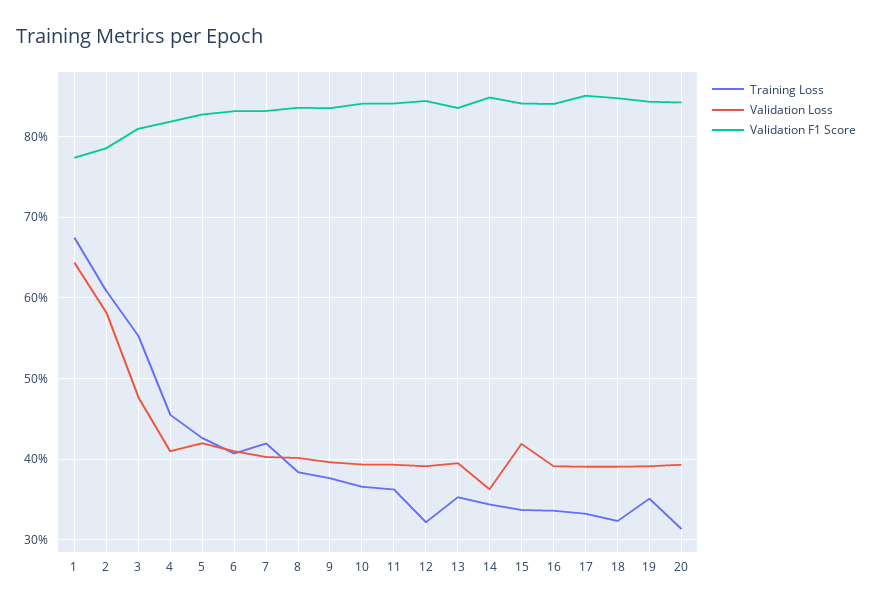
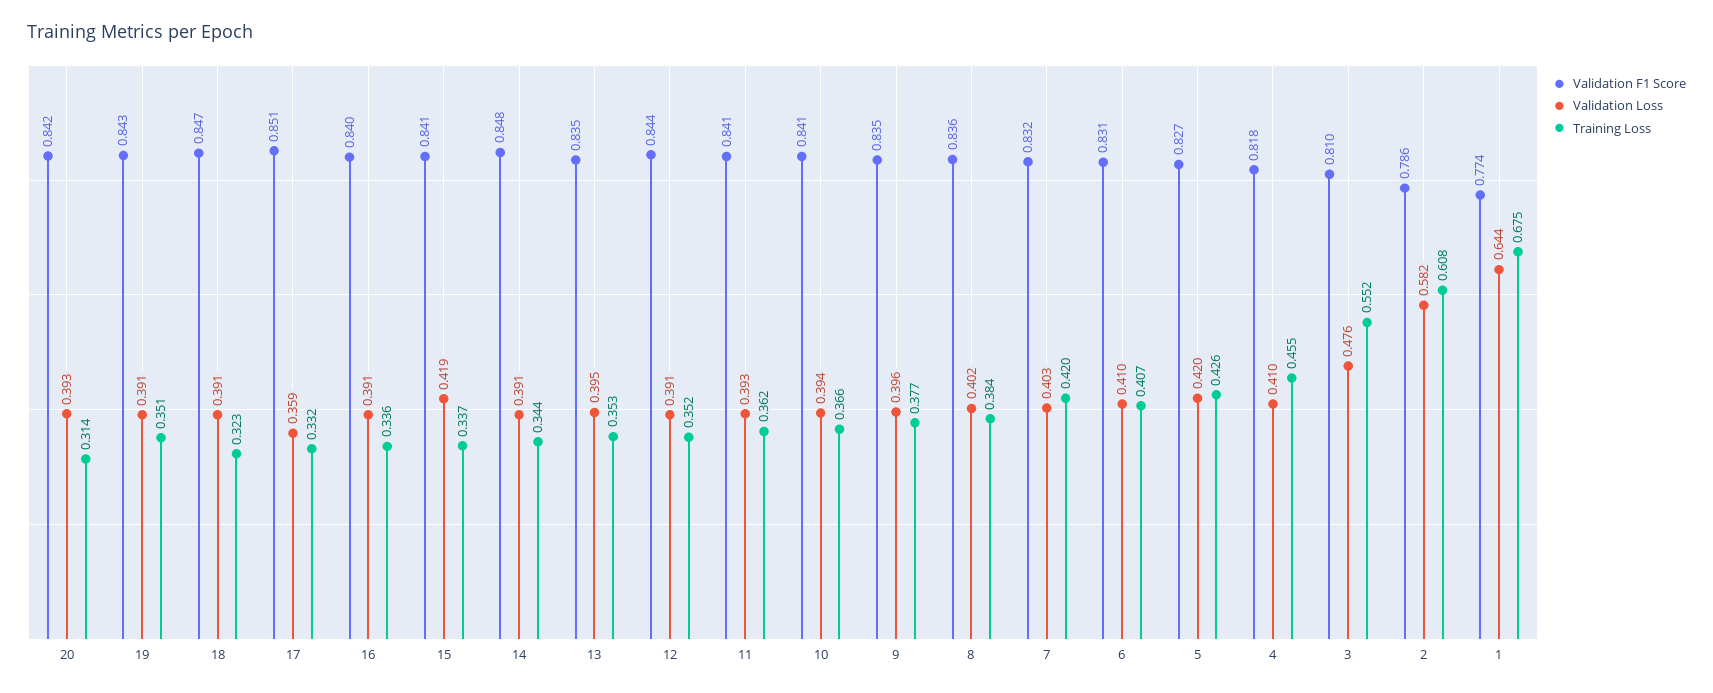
Training Loss, 12: 0.32 -> 0.352
Validation Loss, 14: 0.36 -> 0.391
Validation Loss, 17: 0.39 -> 0.359

